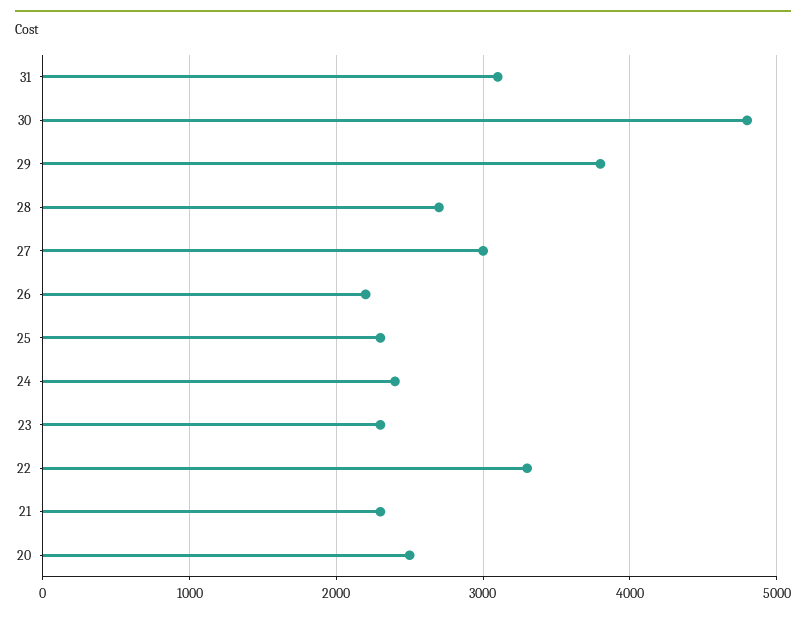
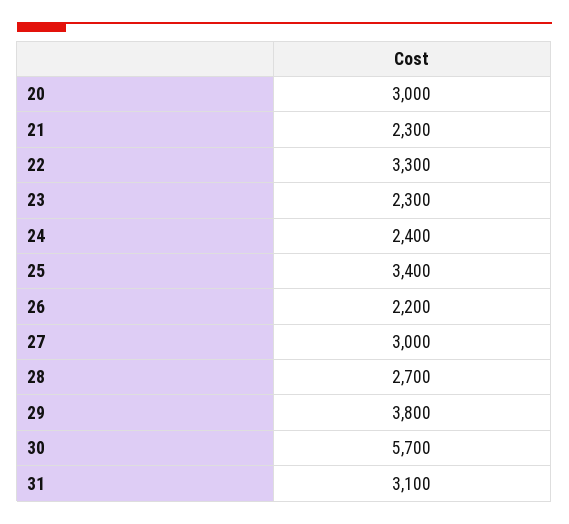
30: 4800 -> 5700
25: 2300 -> 3400
20: 2500 -> 3000

